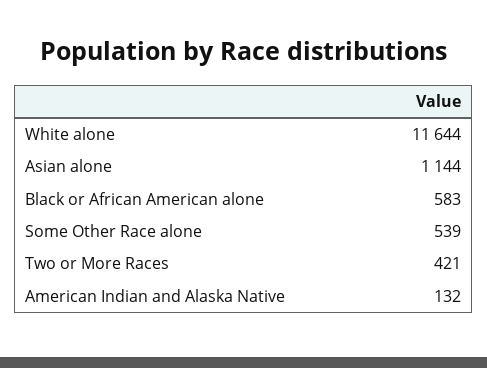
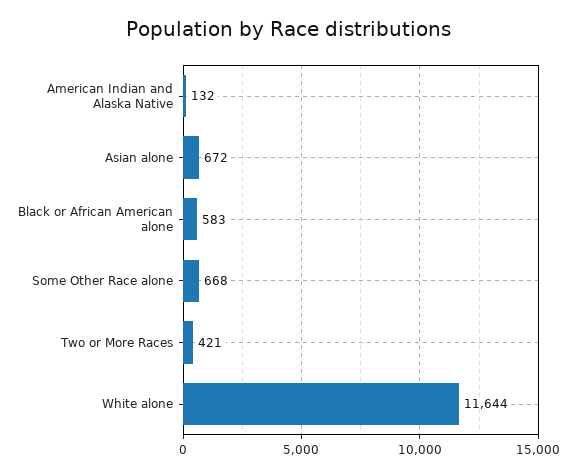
Asian alone: 1144 -> 672
Some Other Race alone: 539 -> 668

